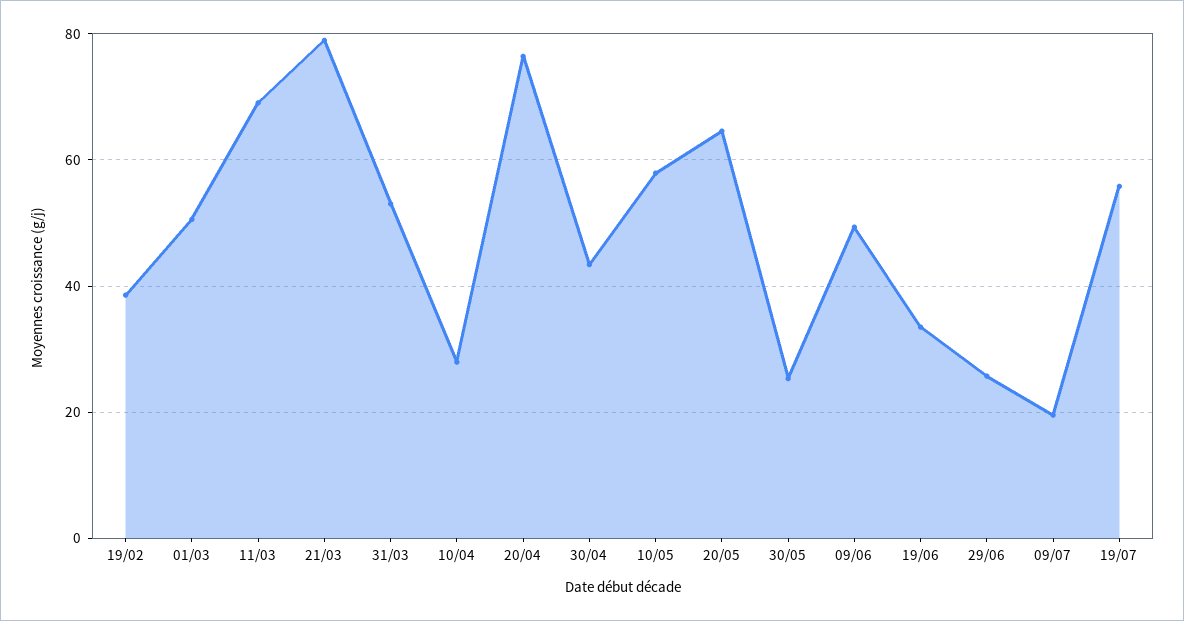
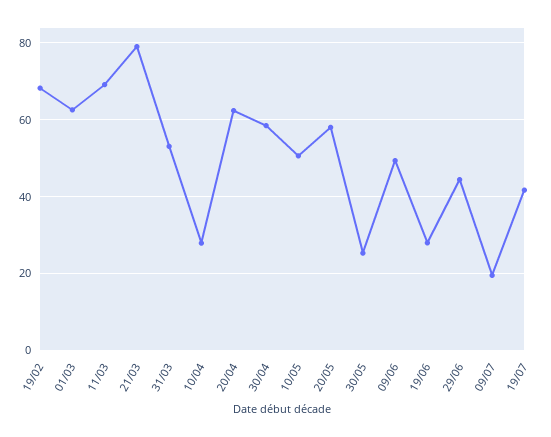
19/02: 38 -> 68
01/03: 50 -> 62
20/04: 76 -> 62
30/04: 44 -> 58
10/05: 58 -> 50
20/05: 64 -> 58
19/06: 34 -> 28
29/06: 26 -> 44
19/07: 56 -> 42

